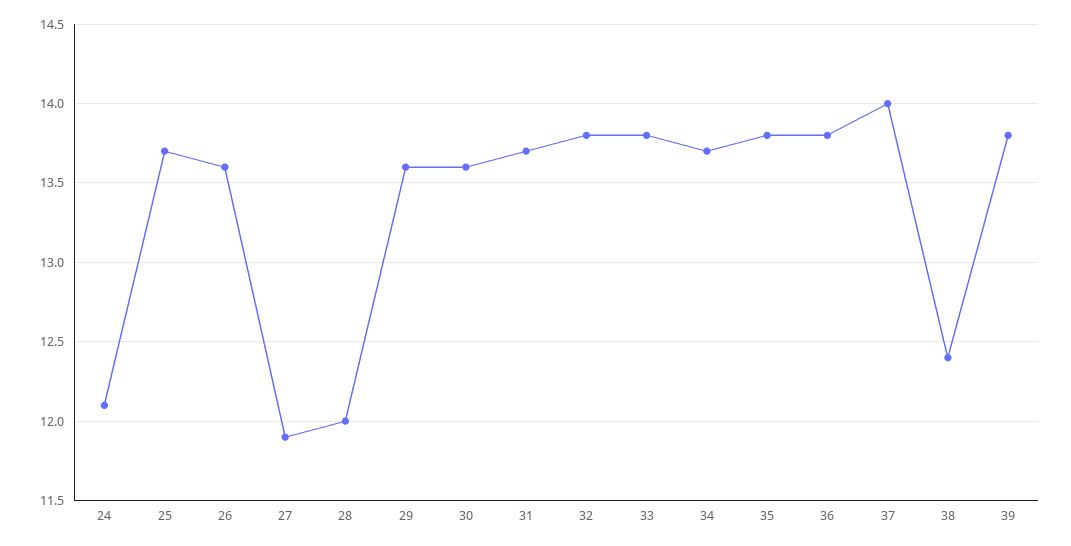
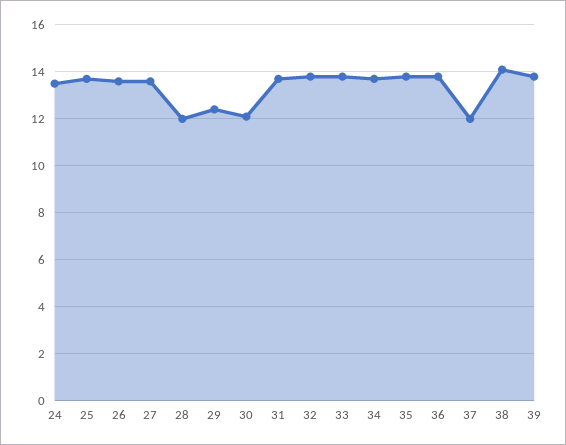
24: 12.1 -> 13.5
27: 11.9 -> 13.5
29: 13.6 -> 12.5
30: 13.6 -> 12
37: 14 -> 12
38: 12.4 -> 14

